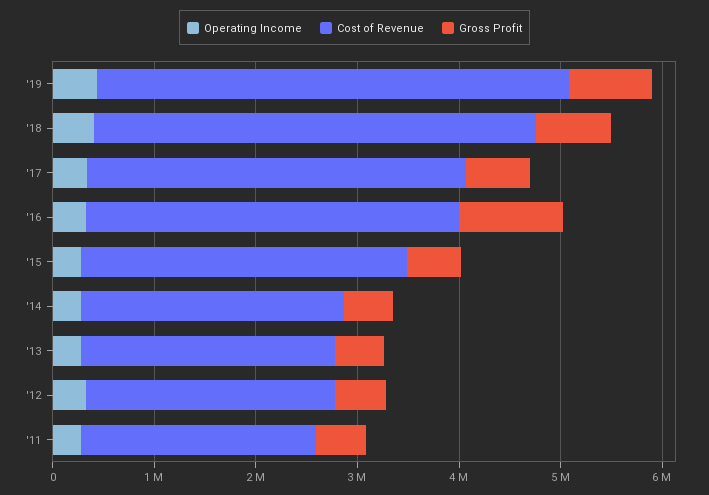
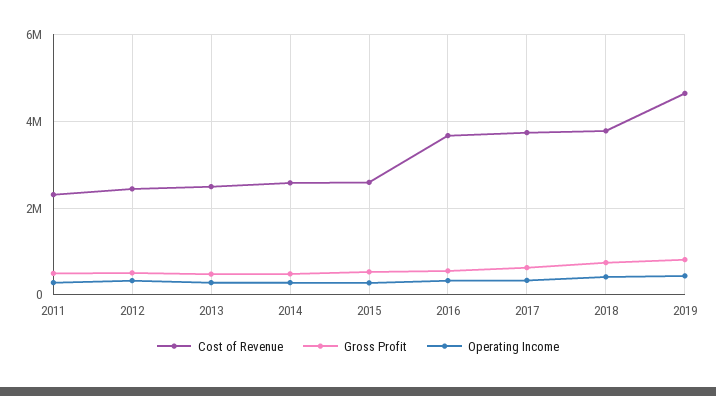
Cost of Revenue, '18: 4400000 -> 3800000
Gross Profit, '16: 1000000 -> 600000
Cost of Revenue, '15: 3200000 -> 2600000

